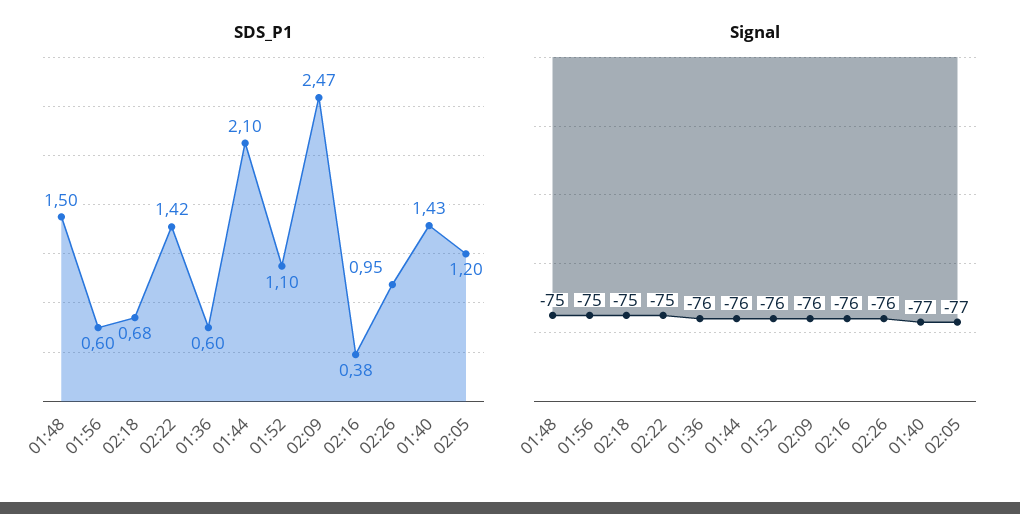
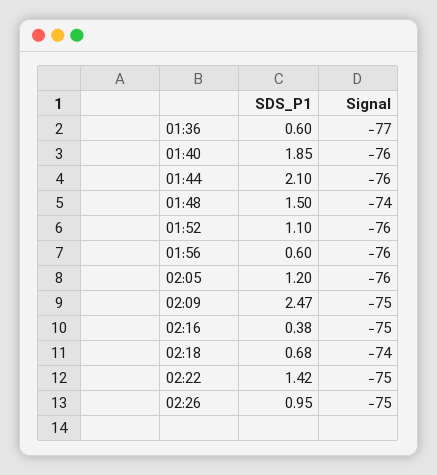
SDS_P1, 01:40: 1.43 -> 1.85
Signal, 01:48: -75 -> -74
Signal, 01:56: -75 -> -76
Signal, 02:18: -75 -> -74
Signal, 01:36: -76 -> -77
Signal, 02:09: -76 -> -75
Signal, 02:16: -76 -> -75
Signal, 02:26: -76 -> -75
Signal, 01:40: -77 -> -76
Signal, 02:05: -77 -> -76

